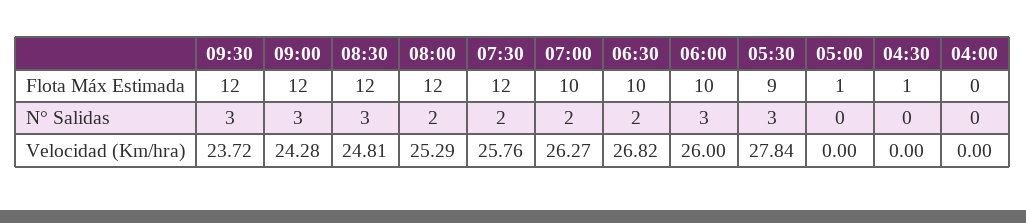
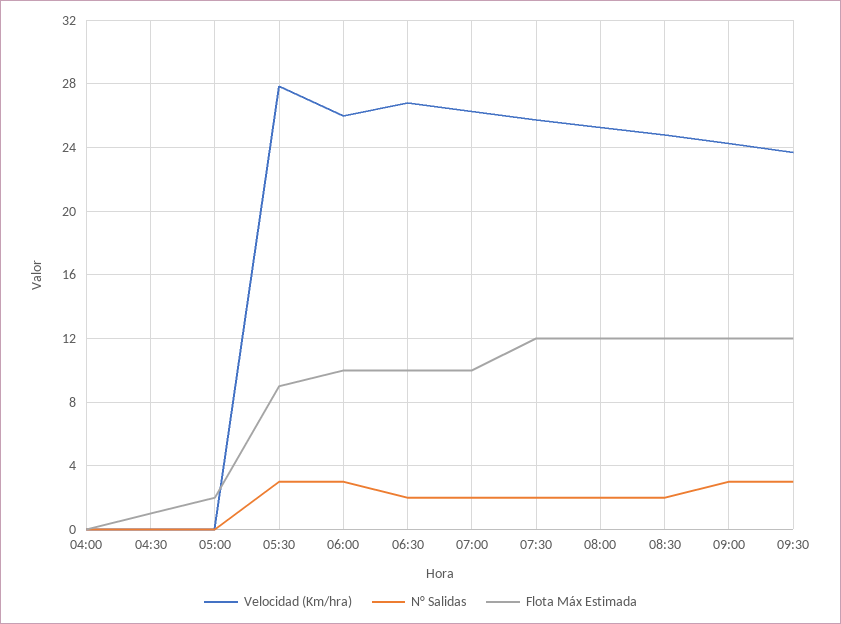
Flota Máx Estimada, 05:00: 1 -> 2
N° Salidas, 08:30: 3 -> 2

